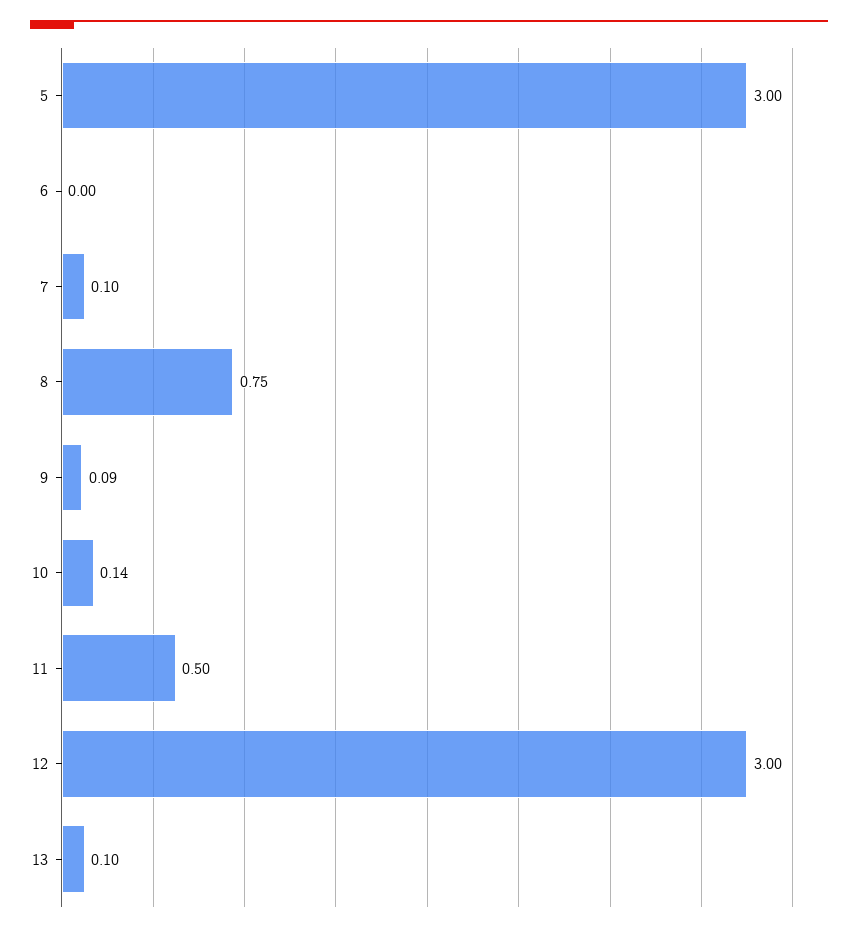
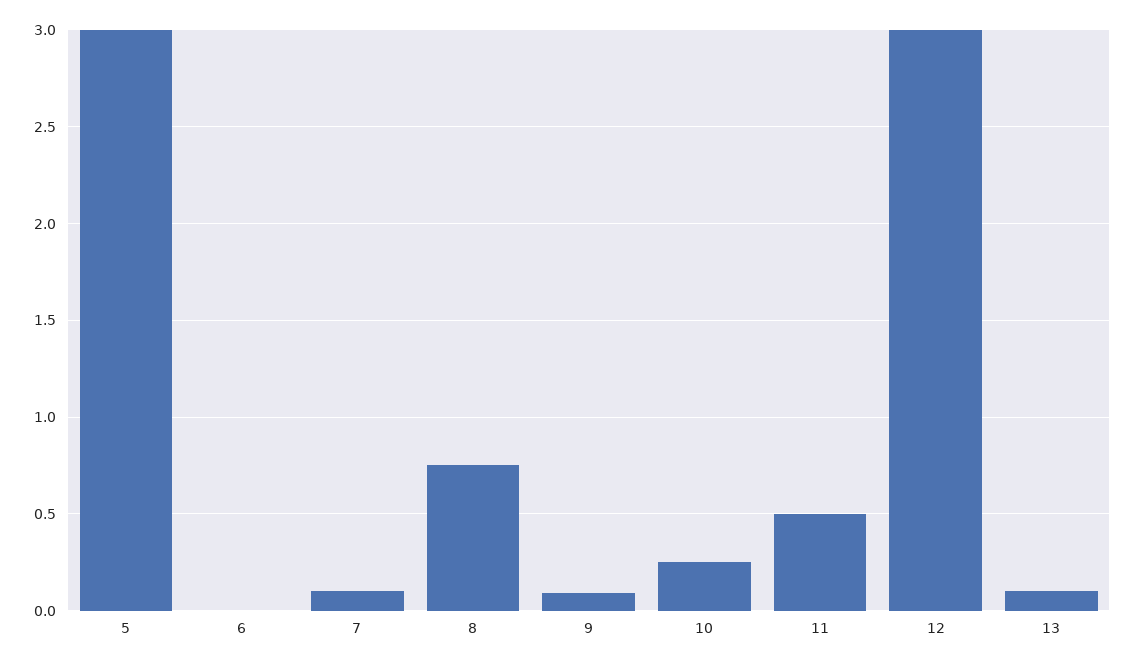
10: 0.14 -> 0.25

